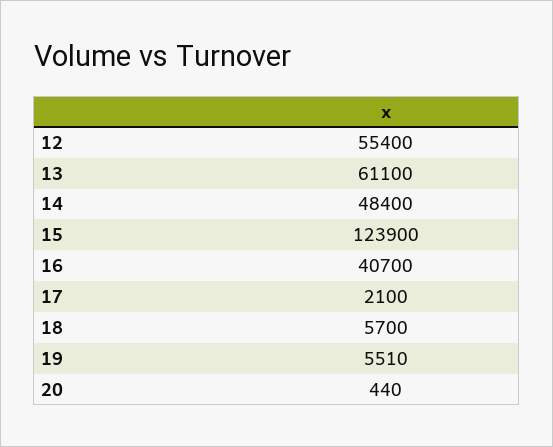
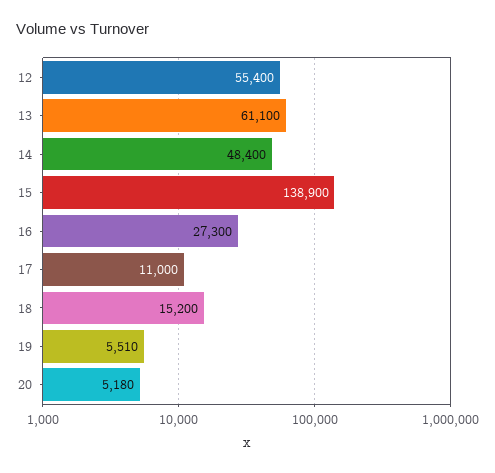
15: 123900 -> 138900
16: 40700 -> 27300
17: 2100 -> 11000
18: 5700 -> 15200
20: 440 -> 5180

